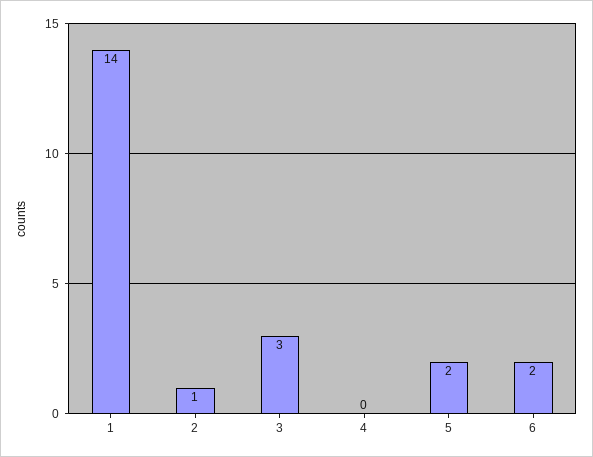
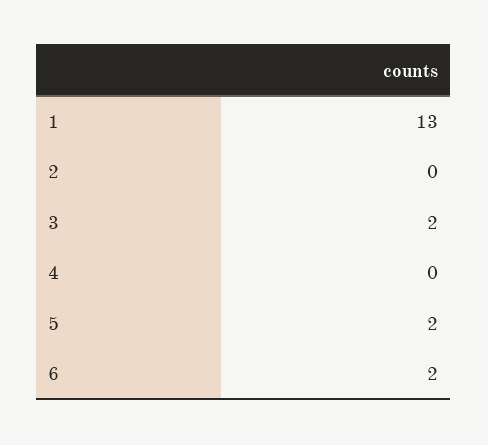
1: 14 -> 13
2: 1 -> 0
3: 3 -> 2

